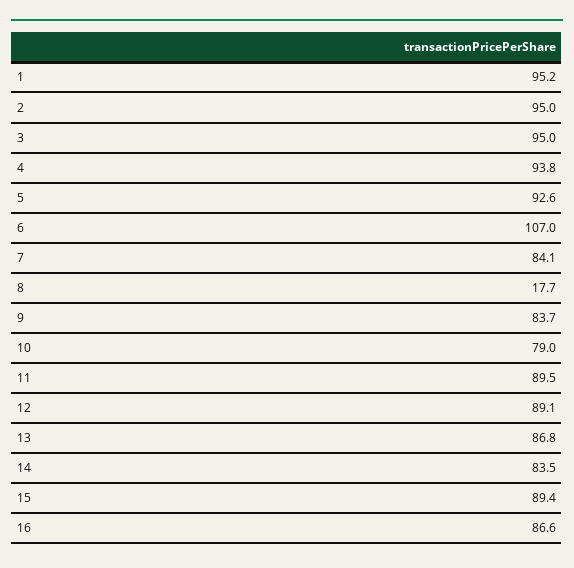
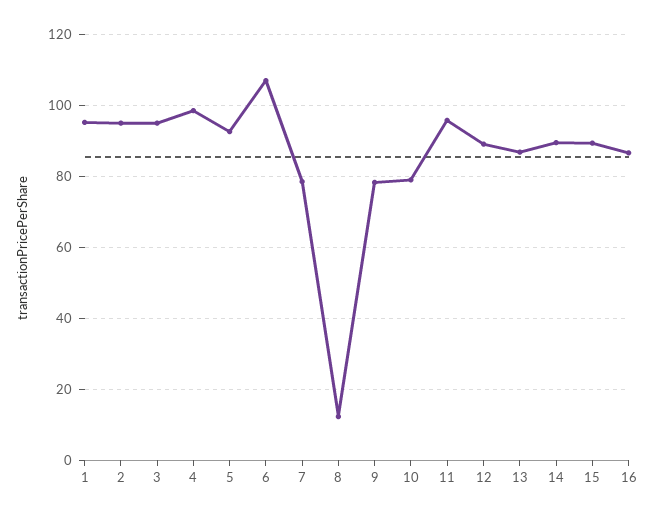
4: 93.8 -> 98
7: 84.1 -> 78
8: 17.7 -> 12
9: 83.7 -> 78
11: 89.5 -> 96
14: 83.5 -> 90

